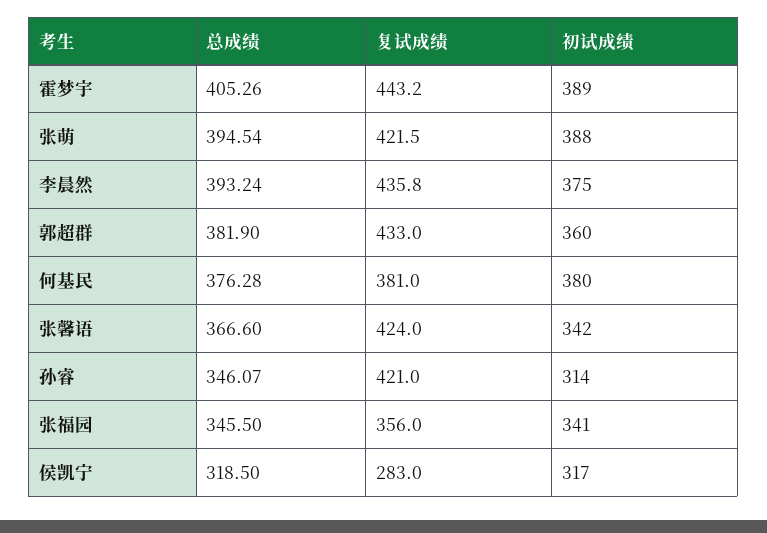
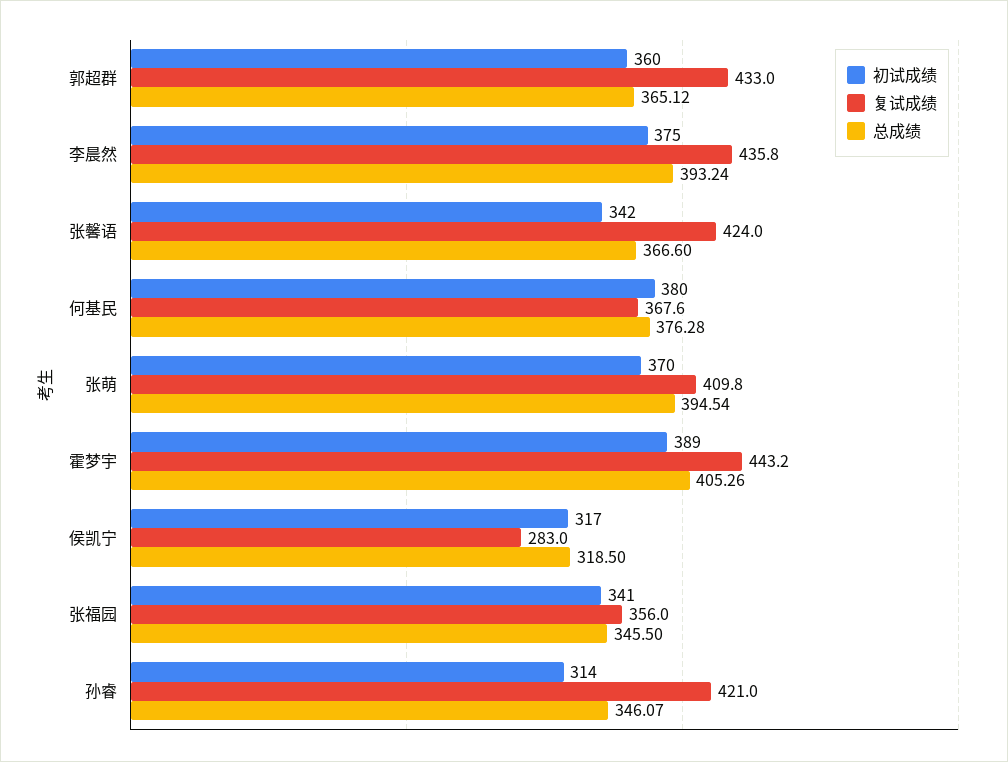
复试成绩, 张萌: 421.5 -> 409.8
初试成绩, 张萌: 388 -> 370
总成绩, 郭超群: 381.9 -> 365.12
复试成绩, 何基民: 381 -> 367.6

